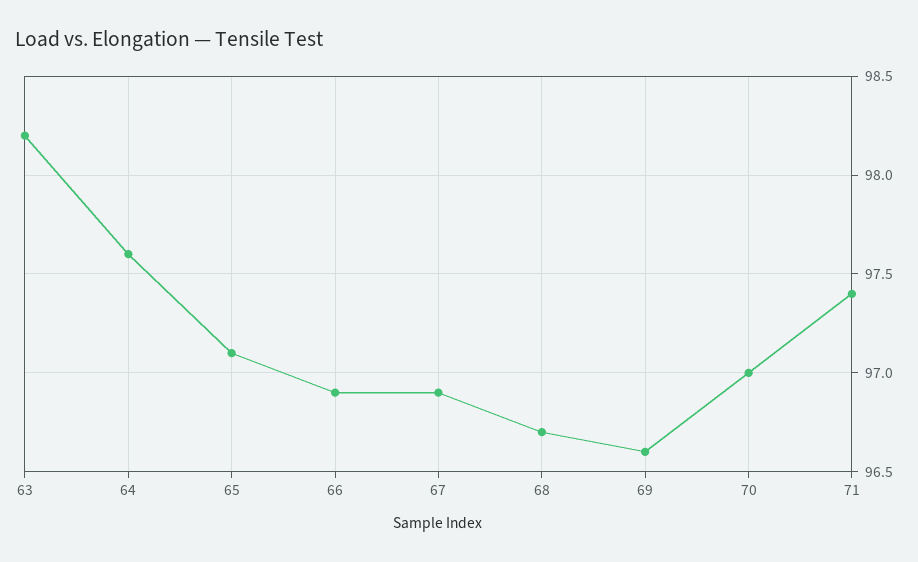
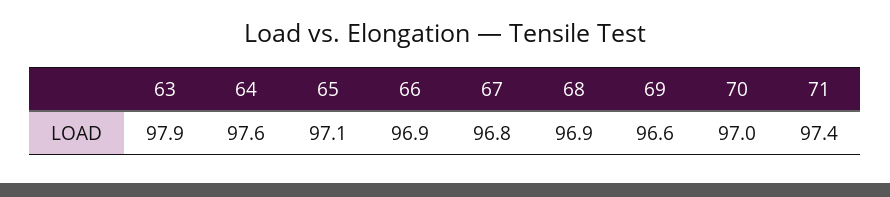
63: 98.2 -> 97.9
67: 96.9 -> 96.8
68: 96.7 -> 96.9

